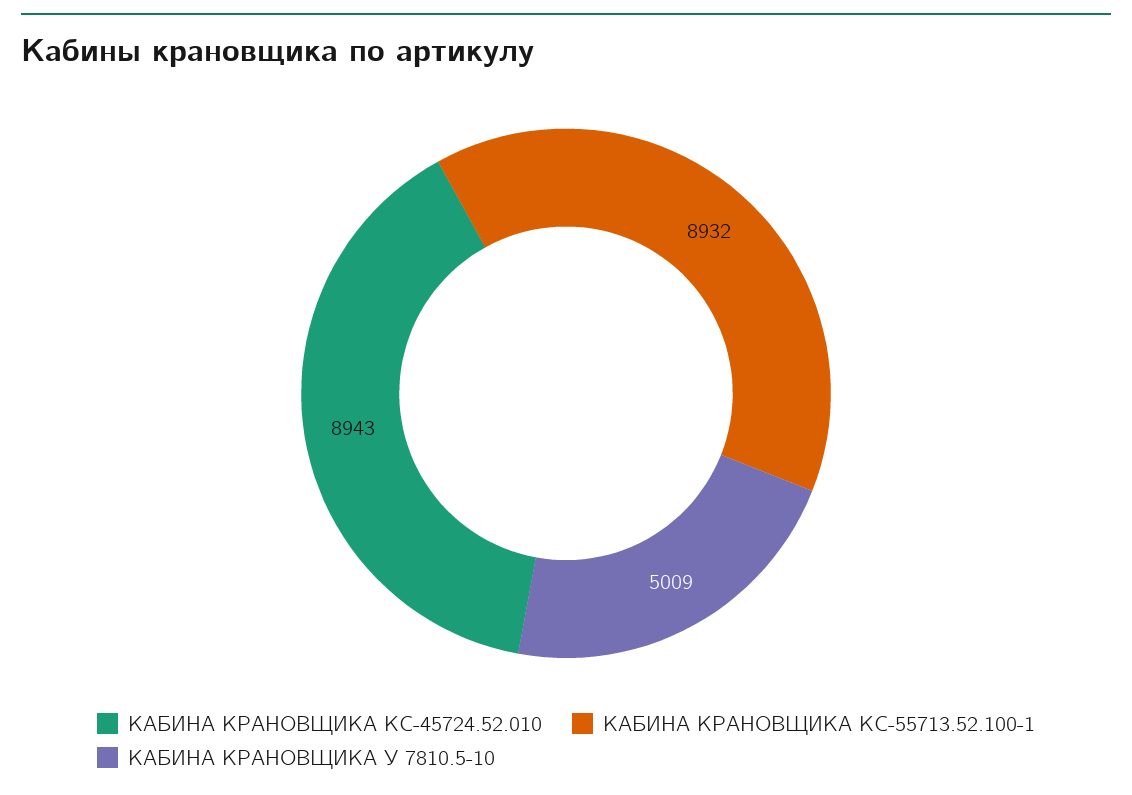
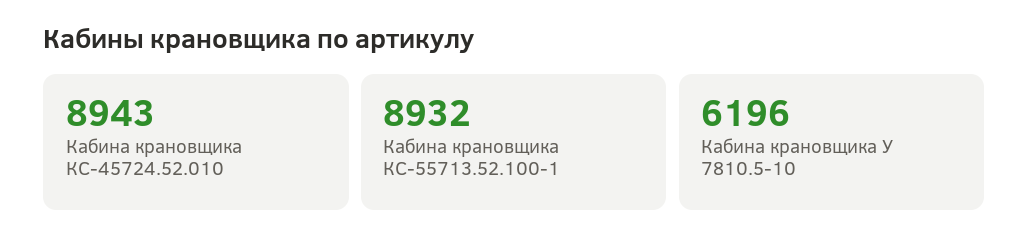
КАБИНА КРАНОВЩИКА У 7810.5-10: 5009 -> 6196

